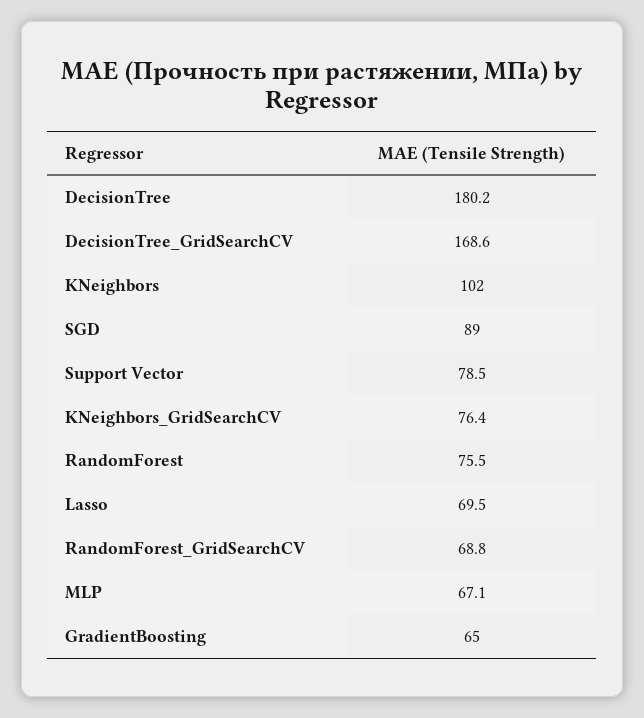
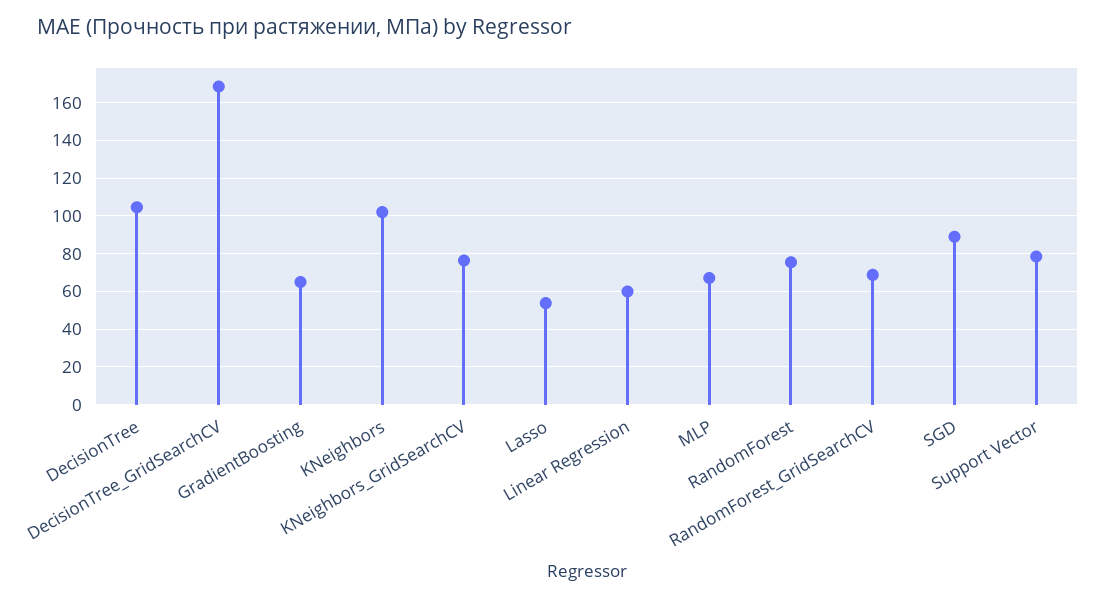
DecisionTree: 180.2 -> 105
Lasso: 69.5 -> 55
Linear Regression: none -> 60

